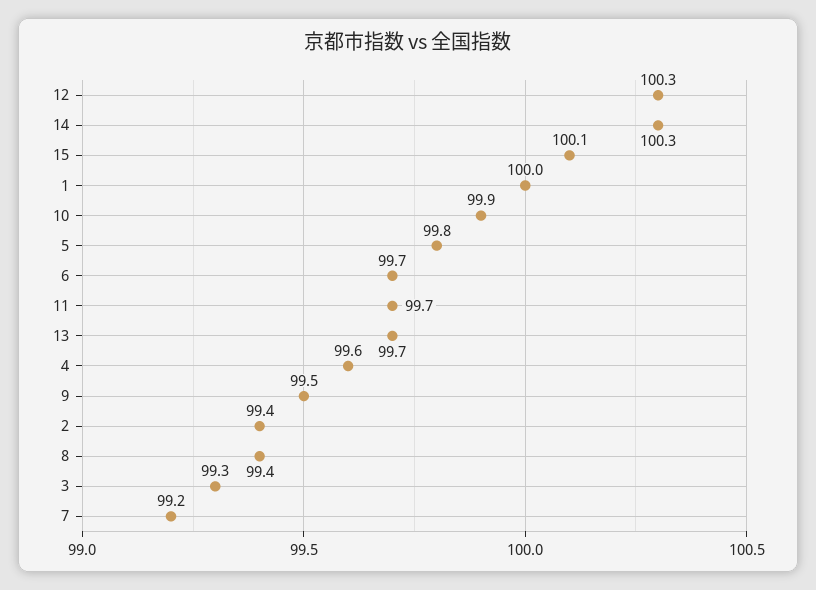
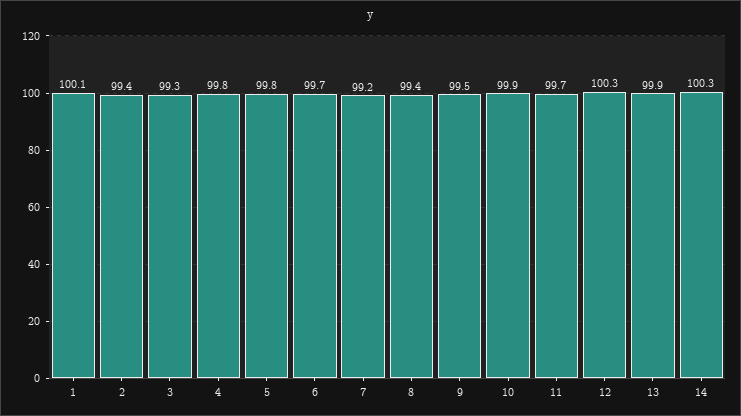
15: 100.1 -> none
1: 100 -> 100.1
13: 99.7 -> 99.9
4: 99.6 -> 99.8

